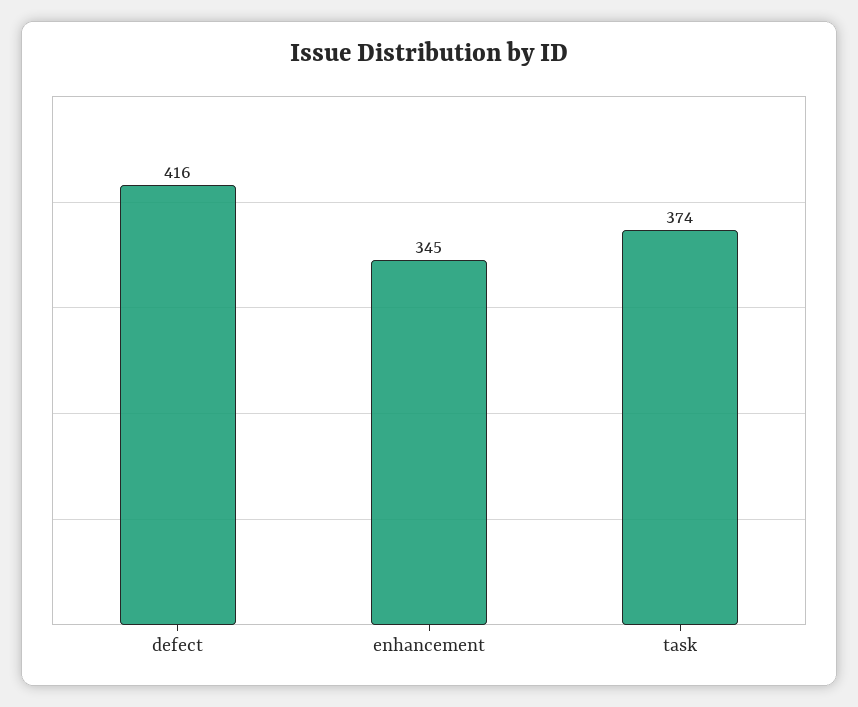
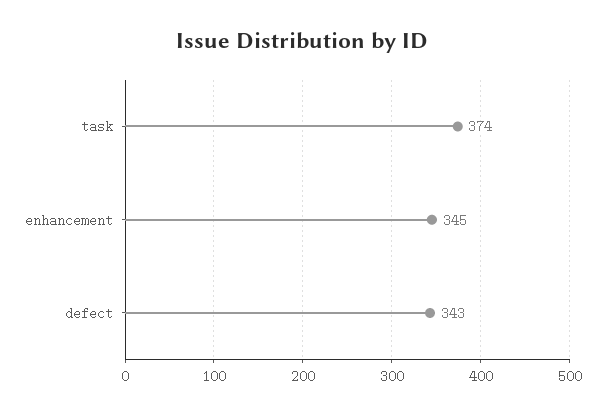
defect: 416 -> 343

